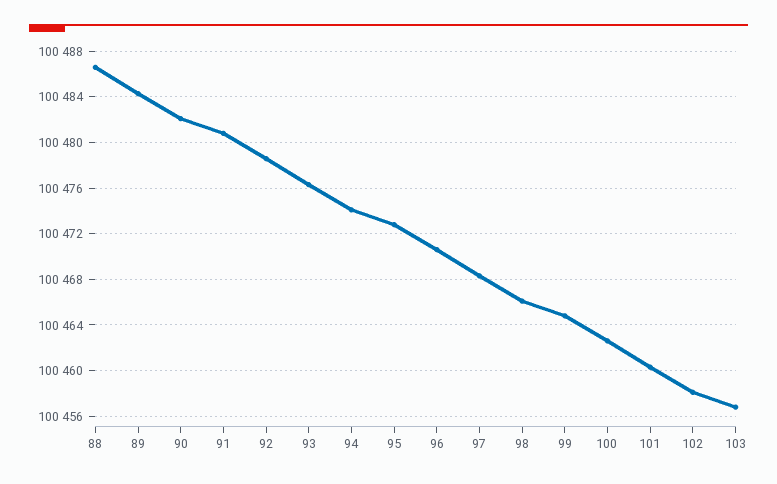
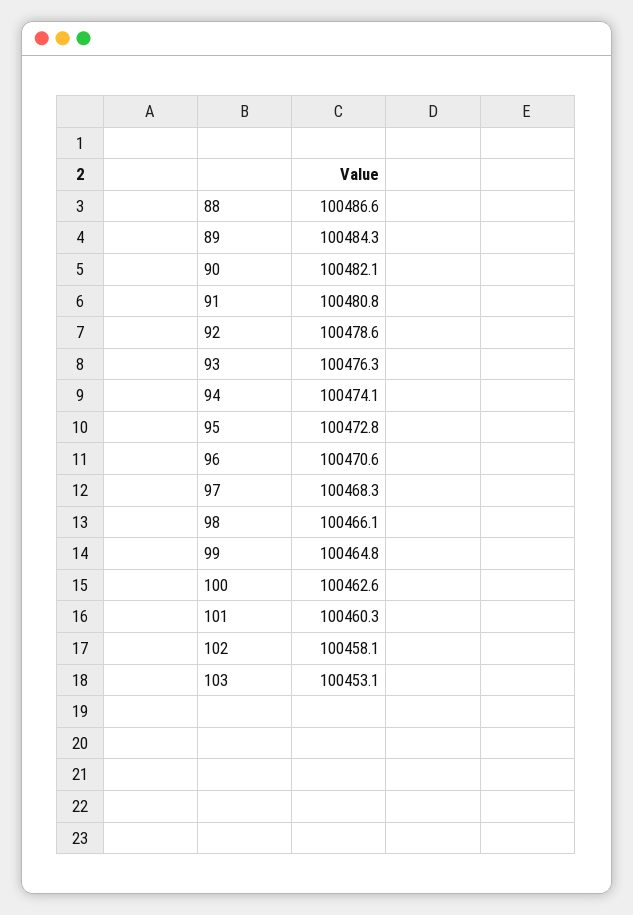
103: 100457 -> 100453.1

